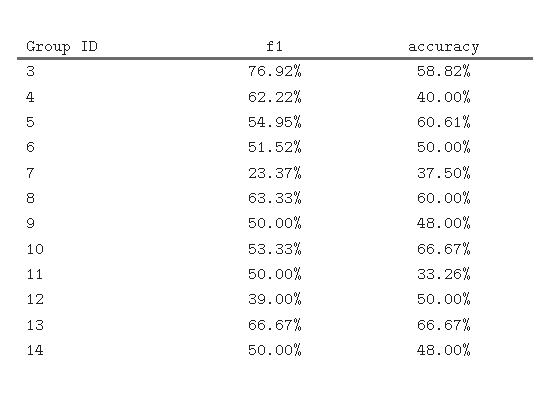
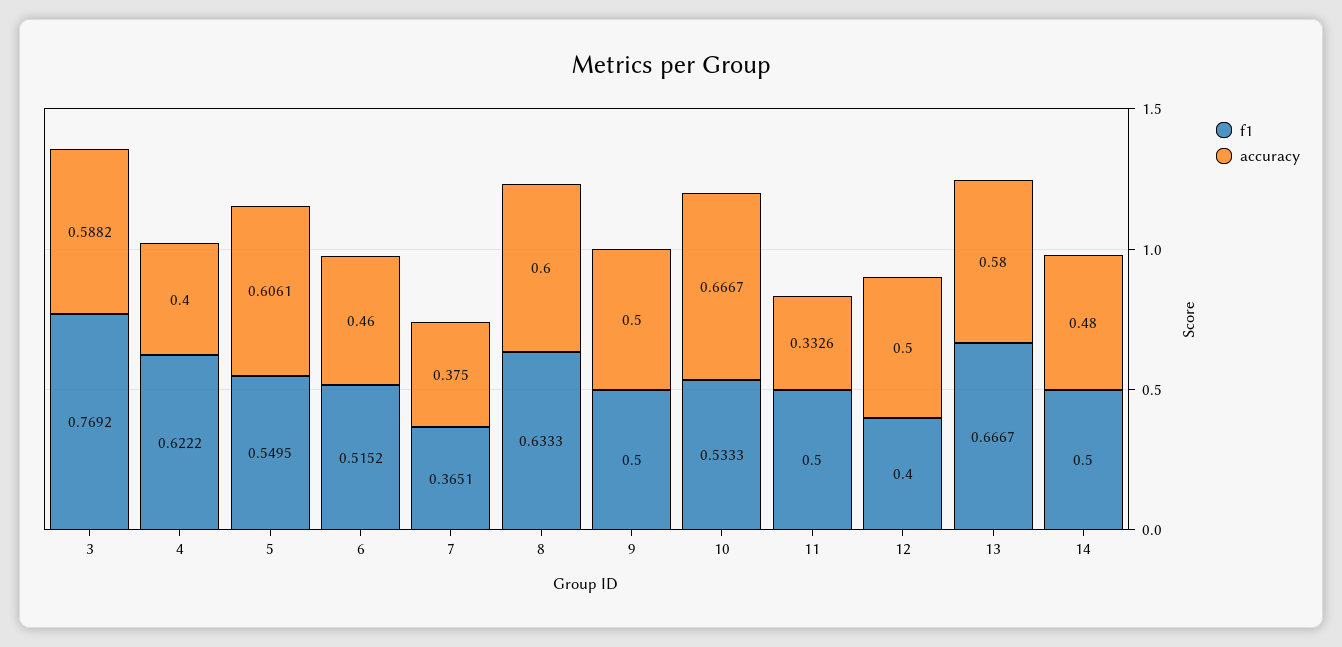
accuracy, 6: 0.5 -> 0.46
f1, 7: 0.2337 -> 0.3651
accuracy, 9: 0.48 -> 0.5
f1, 12: 0.39 -> 0.4
accuracy, 13: 0.6667 -> 0.58

